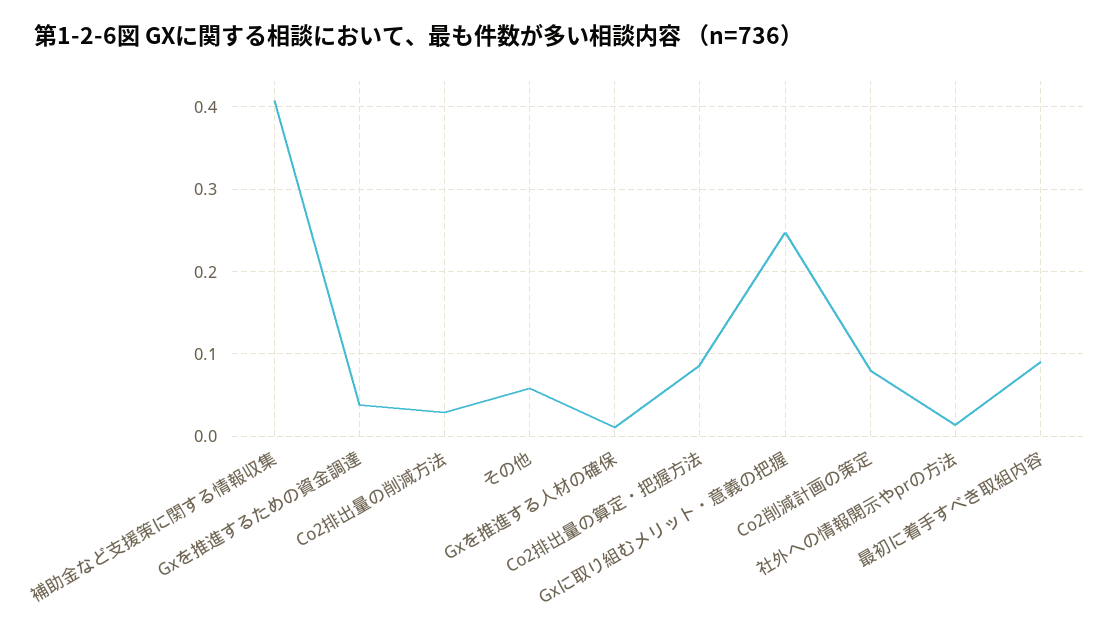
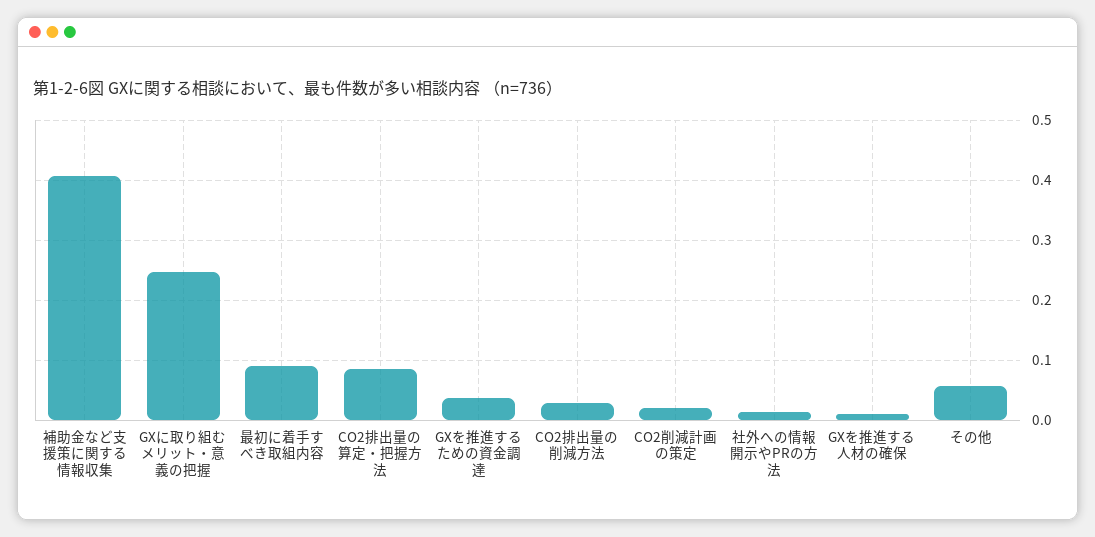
Co2削減計画の策定: 0.08 -> 0.02

